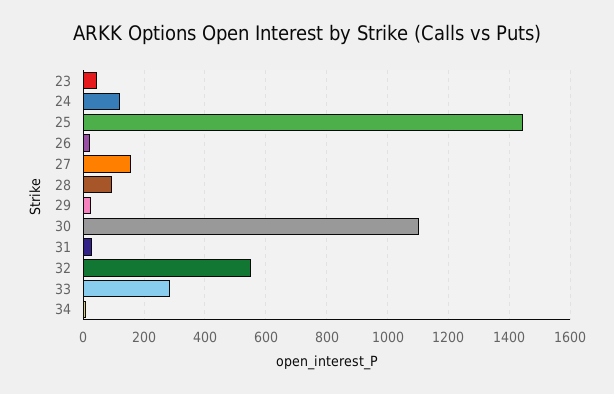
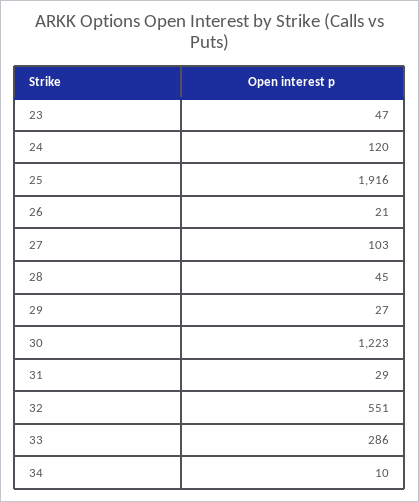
25: 1440 -> 1916
27: 160 -> 103
28: 100 -> 45
30: 1100 -> 1223

